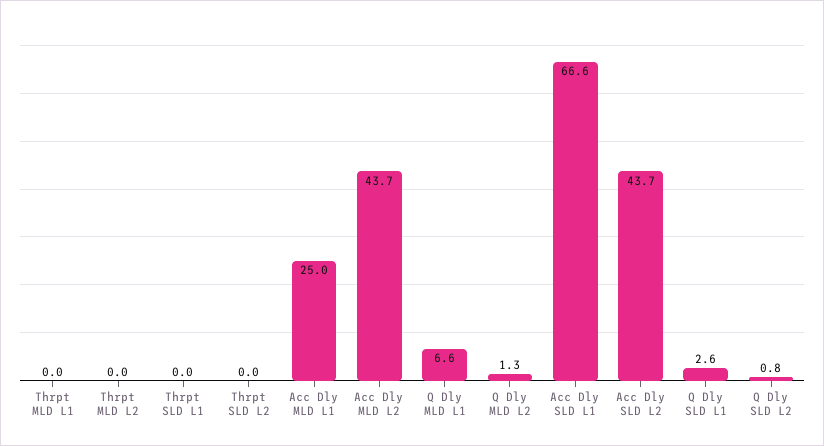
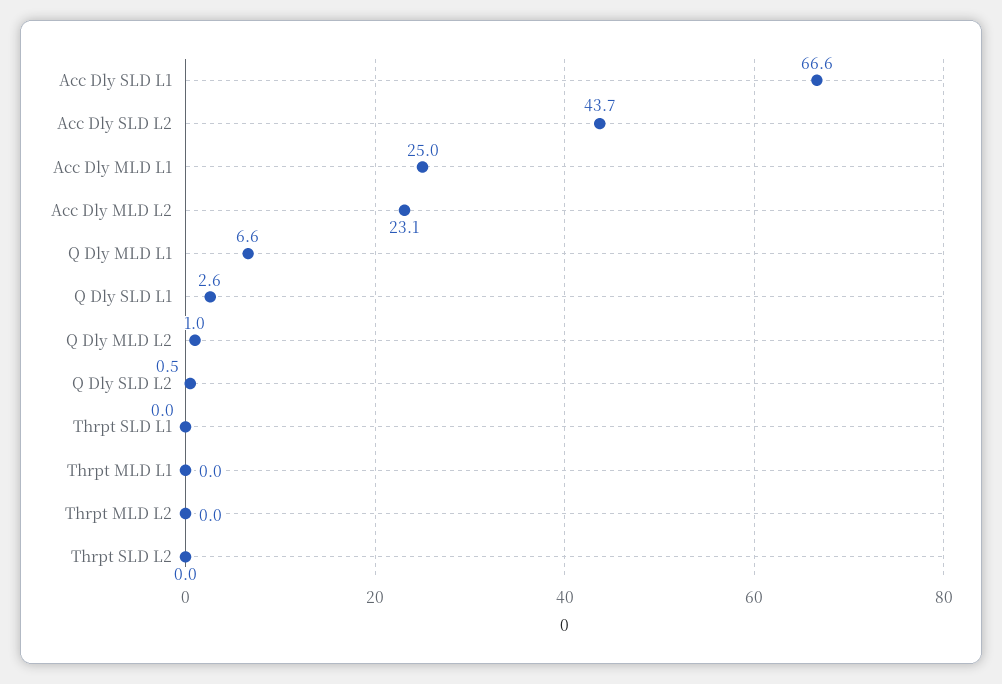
Acc Dly MLD L2: 43.7 -> 23.1
Q Dly MLD L2: 1.3 -> 1
Q Dly SLD L2: 0.8 -> 0.5

